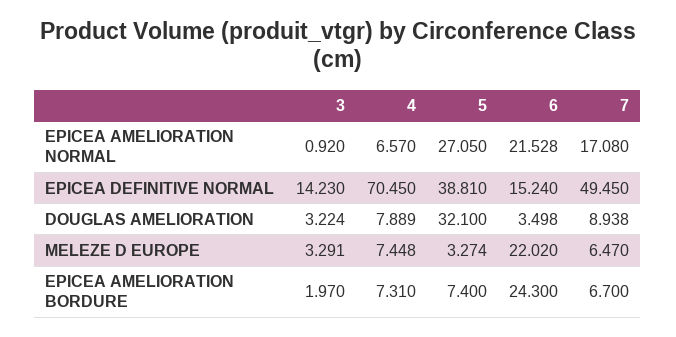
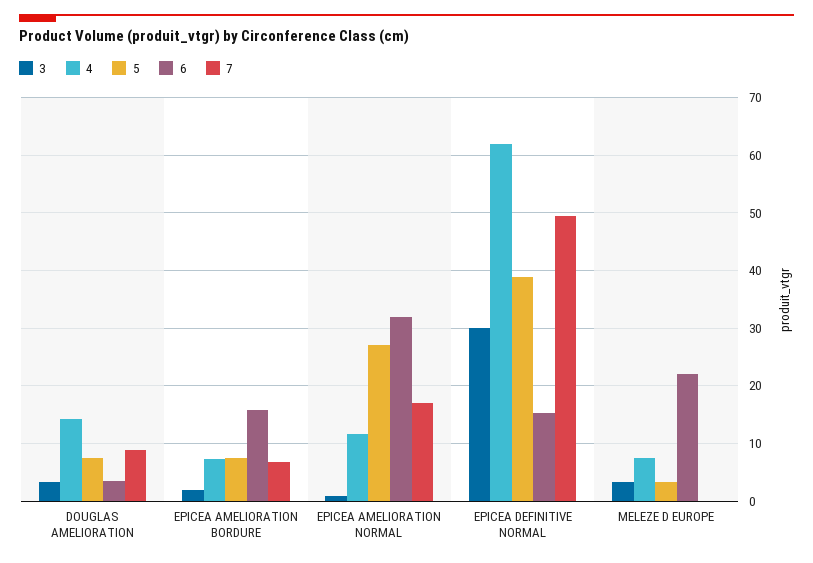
4, EPICEA AMELIORATION NORMAL: 6.57 -> 12
6, EPICEA AMELIORATION NORMAL: 21.528 -> 32
3, EPICEA DEFINITIVE NORMAL: 14.23 -> 30
4, EPICEA DEFINITIVE NORMAL: 70.45 -> 62
4, DOUGLAS AMELIORATION: 7.889 -> 14
5, DOUGLAS AMELIORATION: 32.1 -> 8
7, MELEZE D EUROPE: 6.47 -> 0
6, EPICEA AMELIORATION BORDURE: 24.3 -> 16

